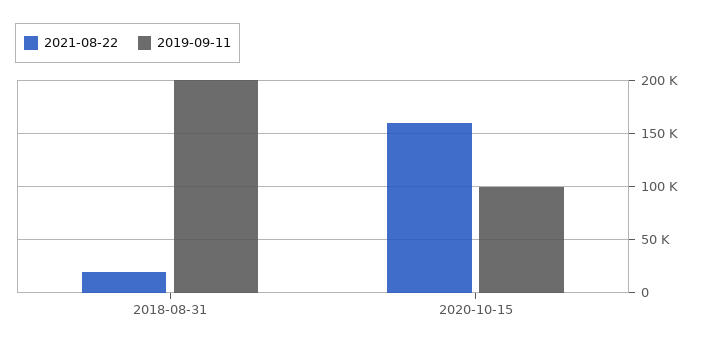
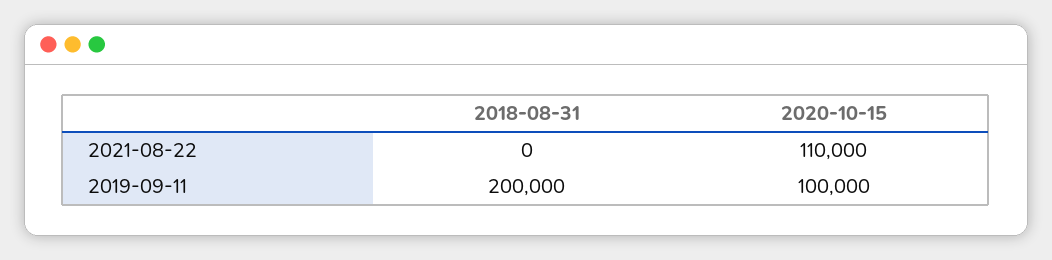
2021-08-22, 2018-08-31: 20000 -> 0
2021-08-22, 2020-10-15: 160000 -> 110000

